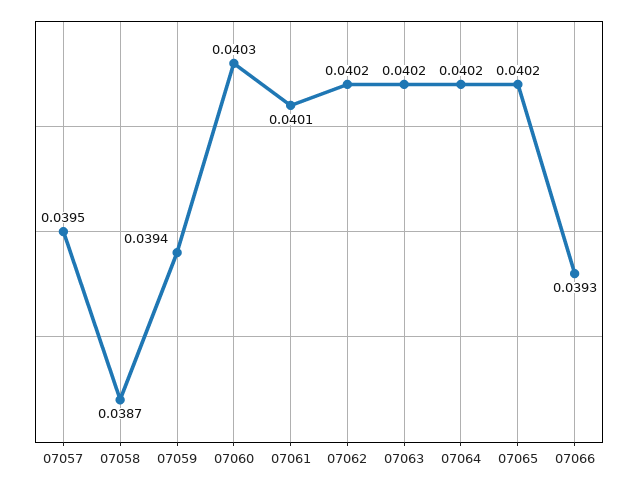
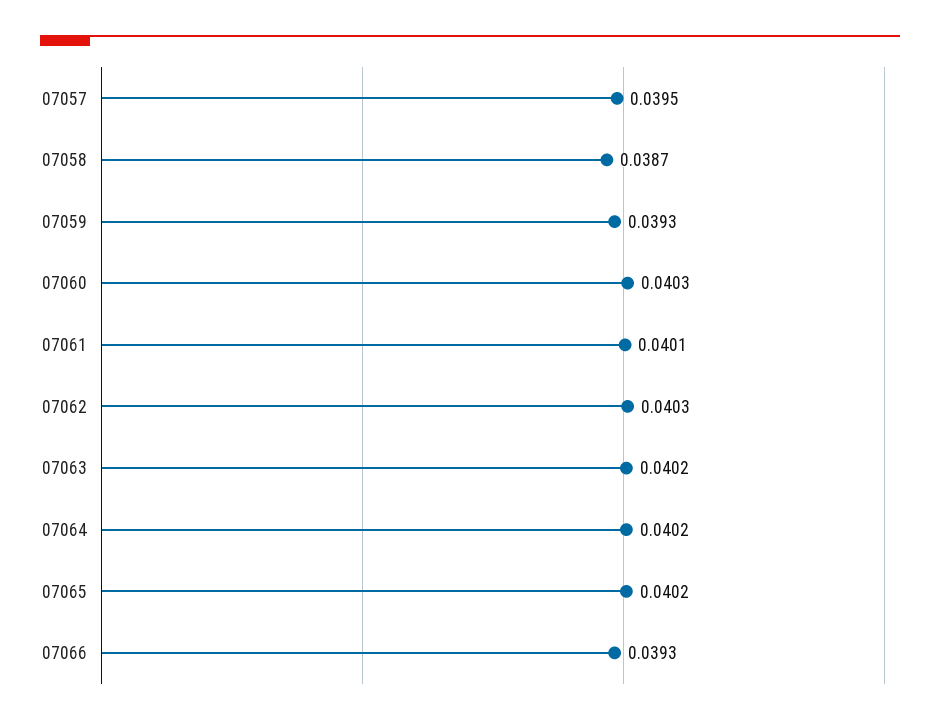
07059: 0.0394 -> 0.0393
07062: 0.0402 -> 0.0403

